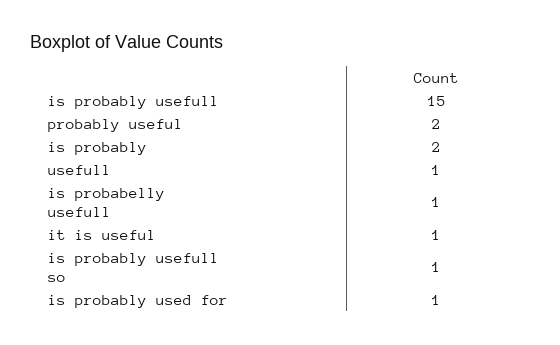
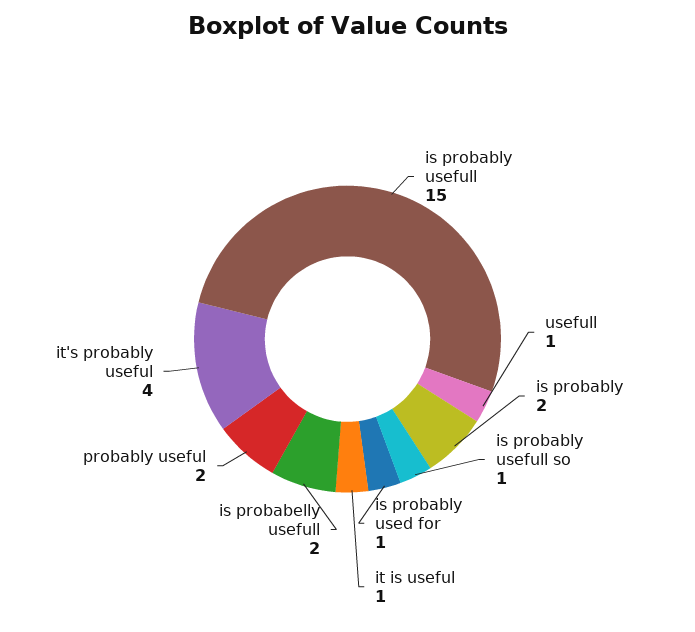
is probabelly usefull: 1 -> 2
it's probably useful: none -> 4

